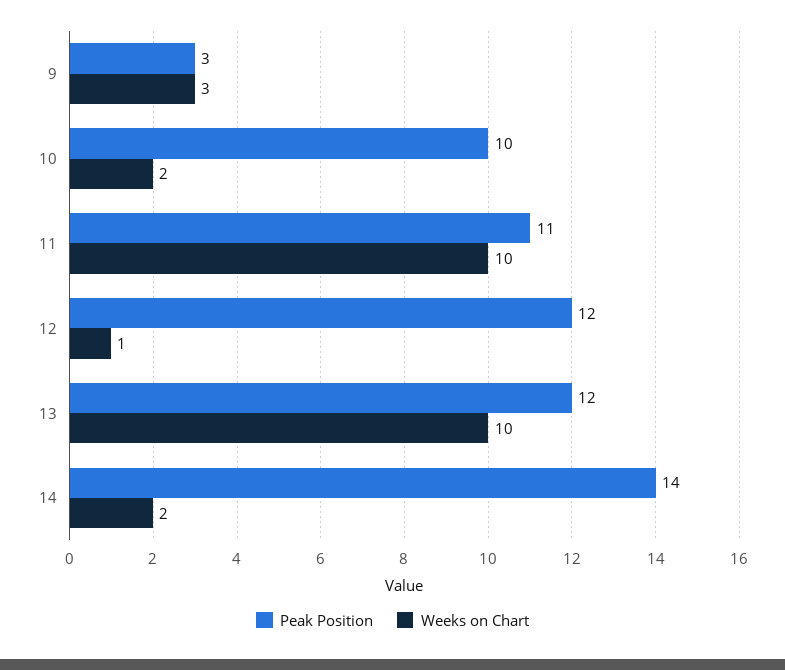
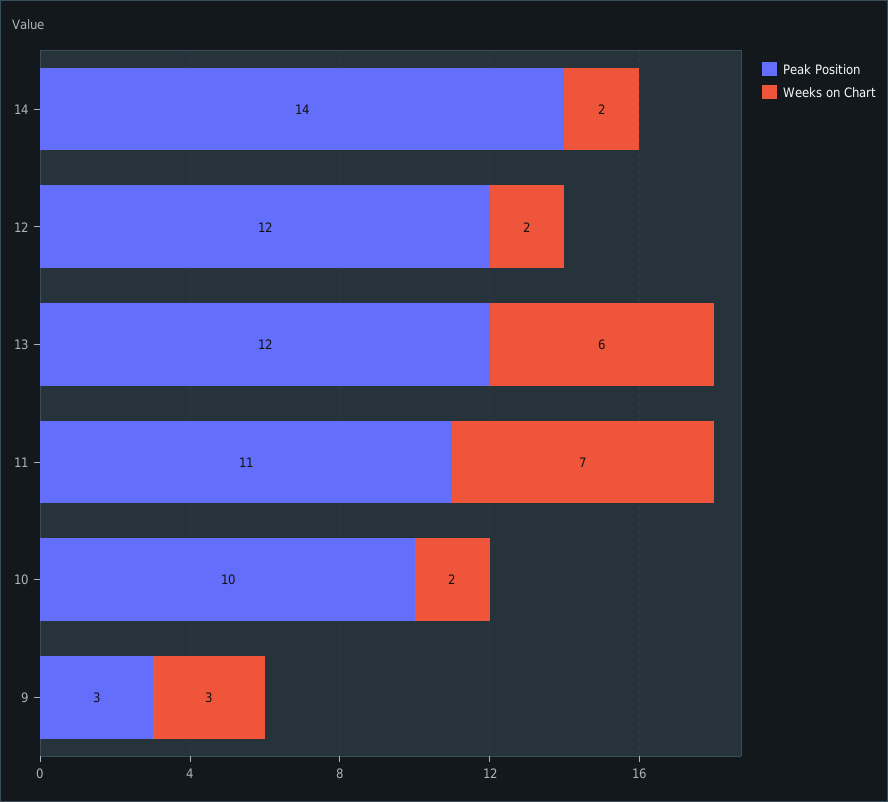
Weeks on Chart, 11: 10 -> 7
Weeks on Chart, 12: 1 -> 2
Weeks on Chart, 13: 10 -> 6

